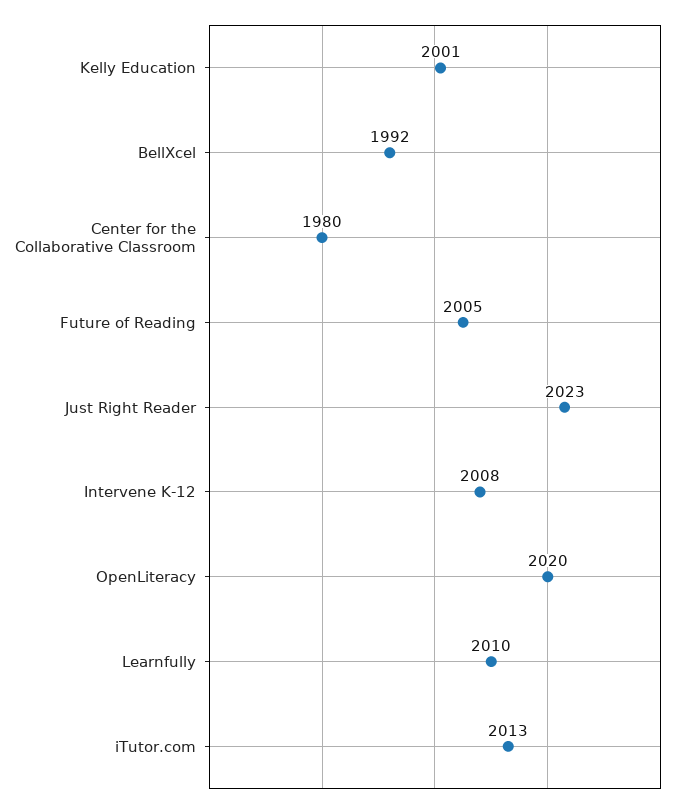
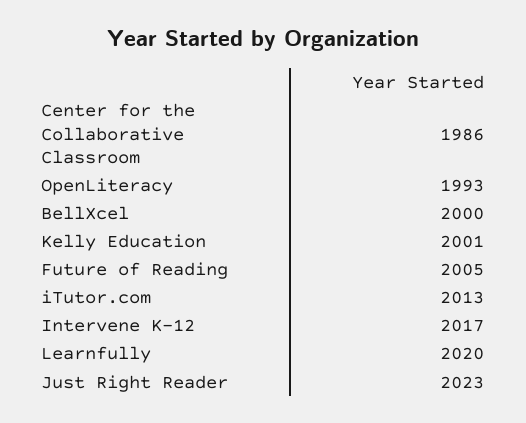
BellXcel: 1992 -> 2000
Center for the Collaborative Classroom: 1980 -> 1986
Intervene K-12: 2008 -> 2017
OpenLiteracy: 2020 -> 1993
Learnfully: 2010 -> 2020

